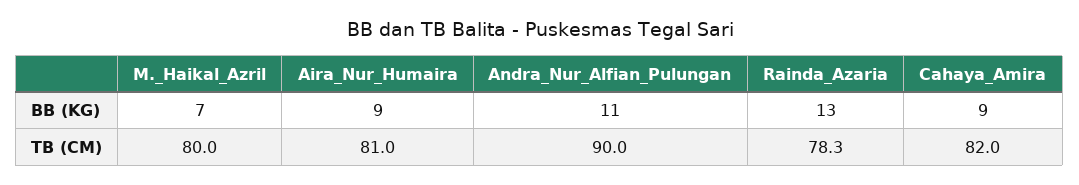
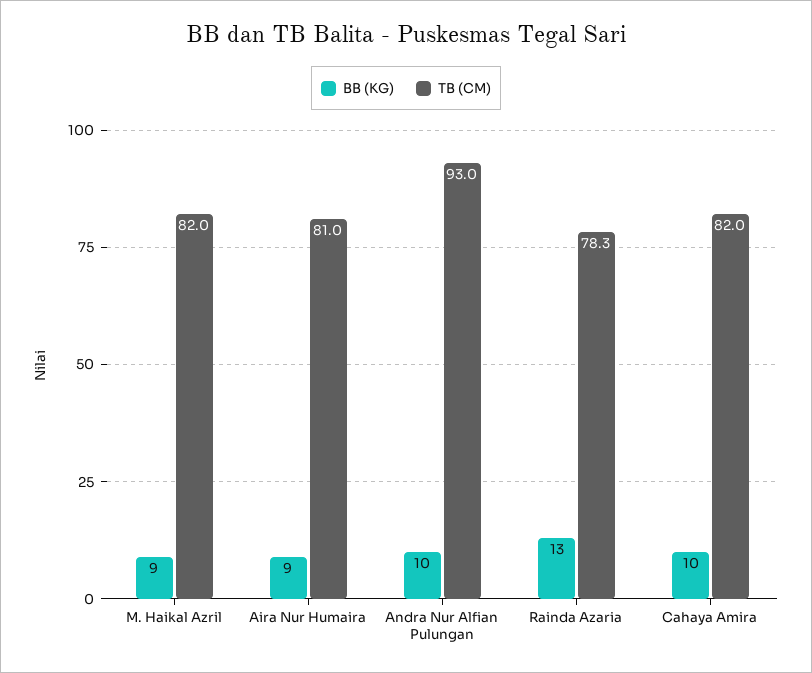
BB (KG), M._Haikal_Azril: 7 -> 9
BB (KG), Andra_Nur_Alfian_Pulungan: 11 -> 10
BB (KG), Cahaya_Amira: 9 -> 10
TB (CM), M._Haikal_Azril: 80 -> 82
TB (CM), Andra_Nur_Alfian_Pulungan: 90 -> 93

